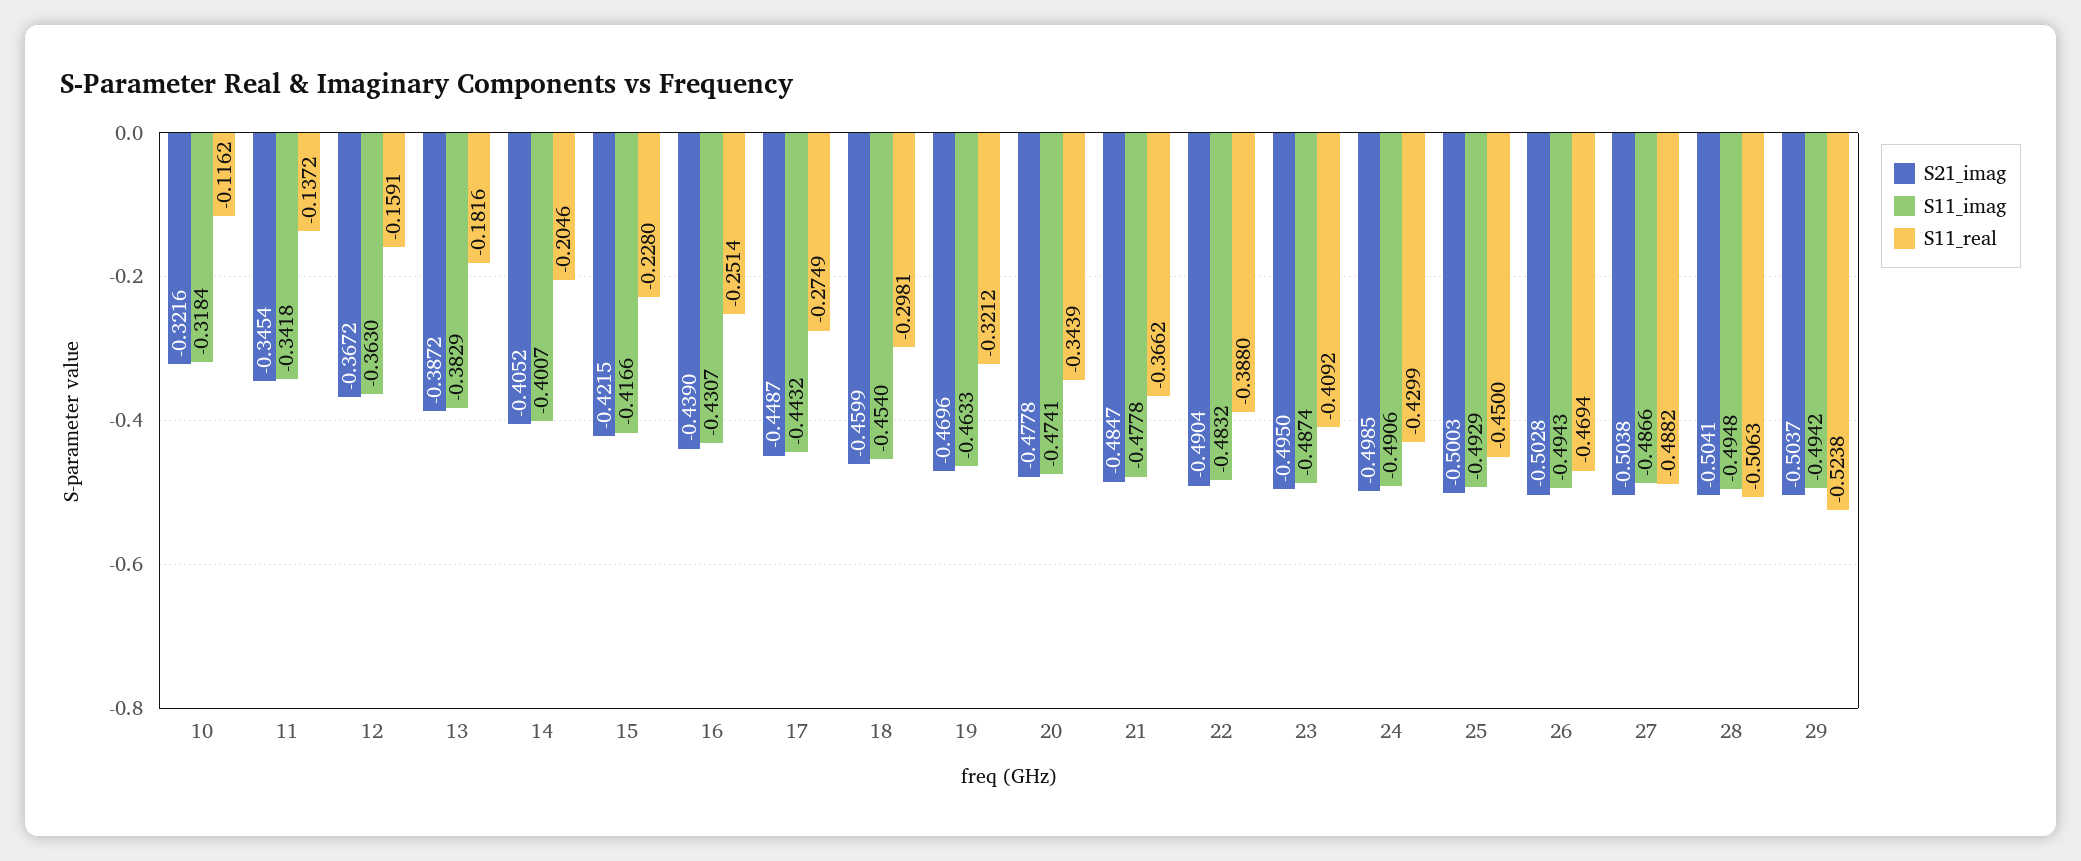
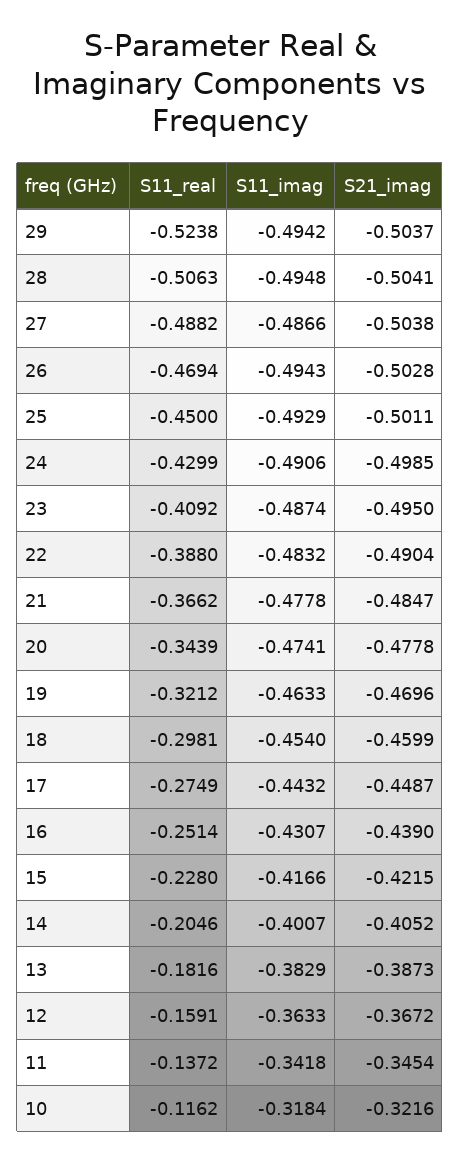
S11_imag, 12: -0.363 -> -0.3633
S21_imag, 13: -0.3872 -> -0.3873
S21_imag, 25: -0.5003 -> -0.5011

